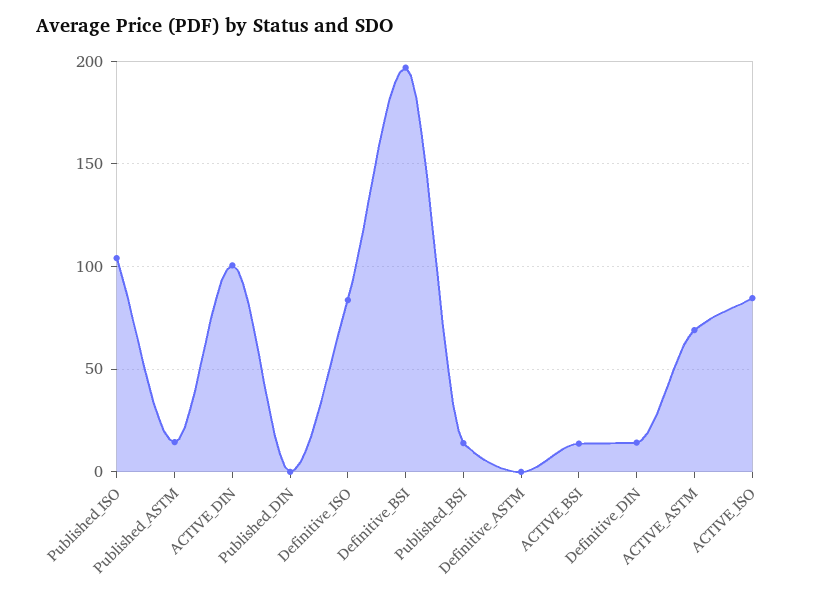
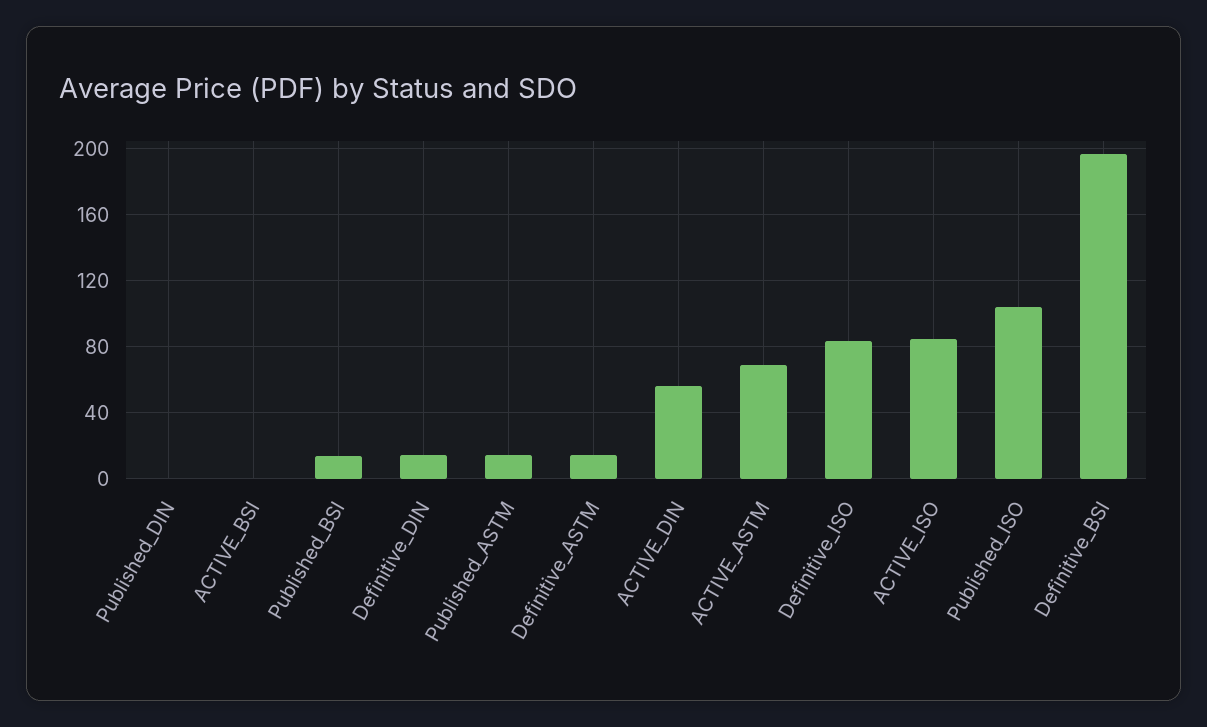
ACTIVE_DIN: 100 -> 55
Definitive_ASTM: 0 -> 15
ACTIVE_BSI: 15 -> 0

